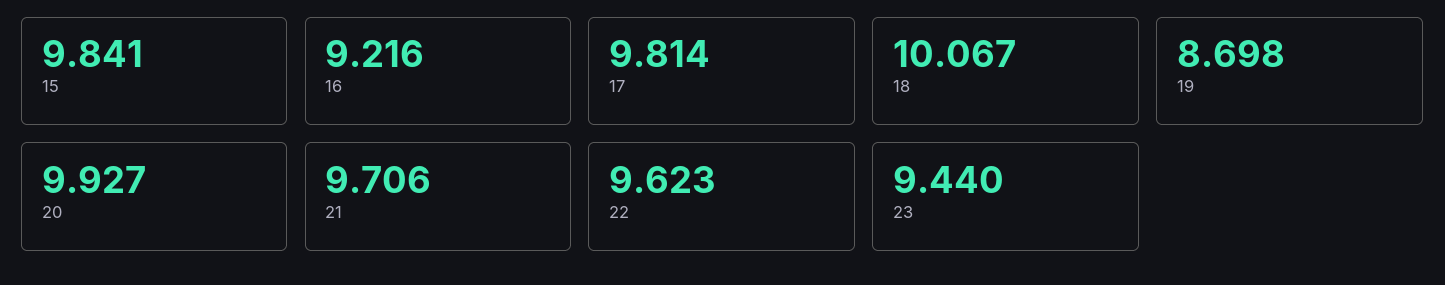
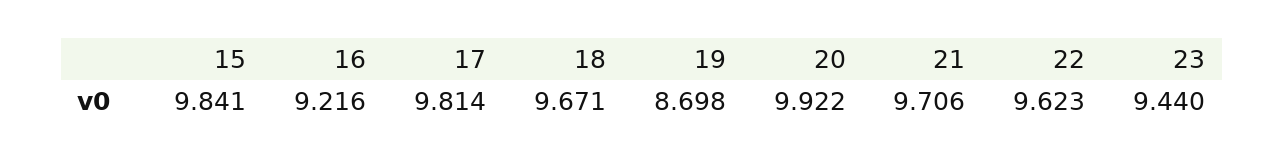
18: 10.067 -> 9.671
20: 9.927 -> 9.922

